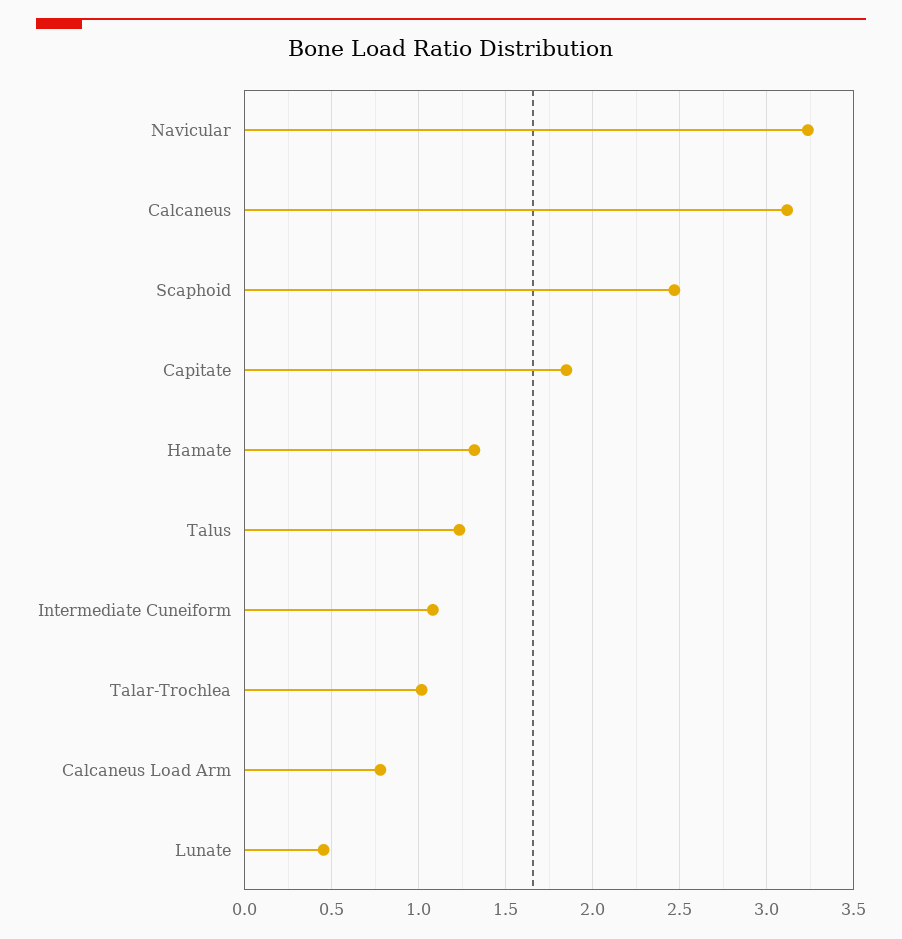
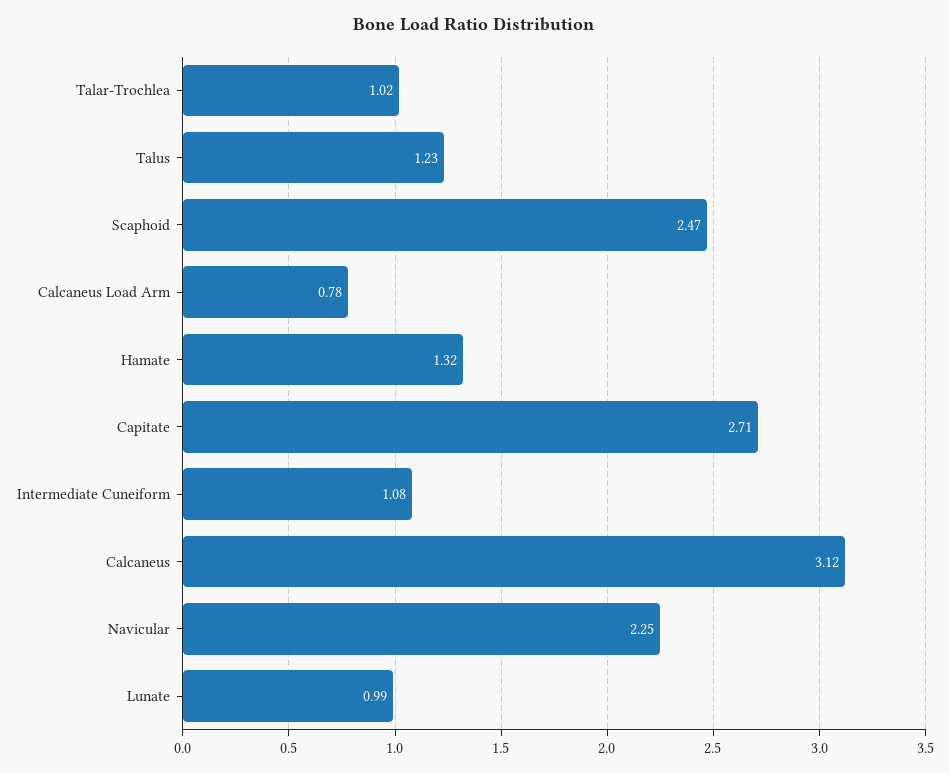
Navicular: 3.25 -> 2.25
Capitate: 1.85 -> 2.71
Lunate: 0.45 -> 0.99

